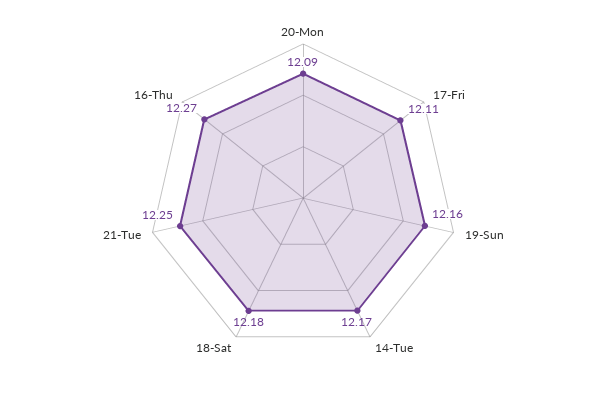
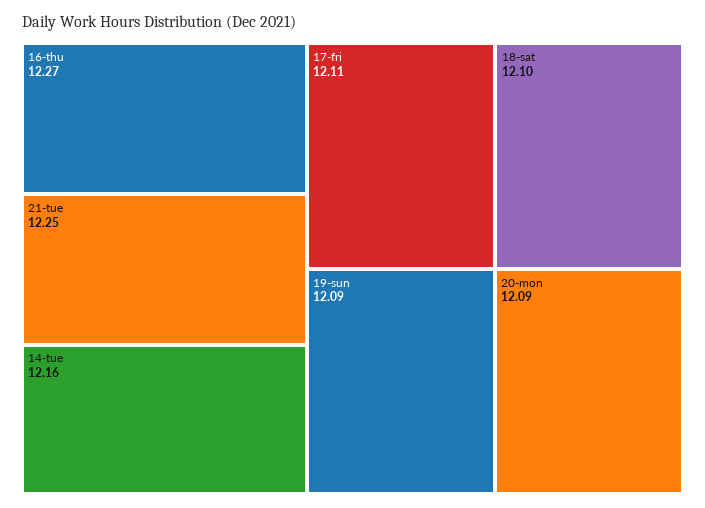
19-Sun: 12.16 -> 12.09
14-Tue: 12.17 -> 12.16
18-Sat: 12.18 -> 12.1

